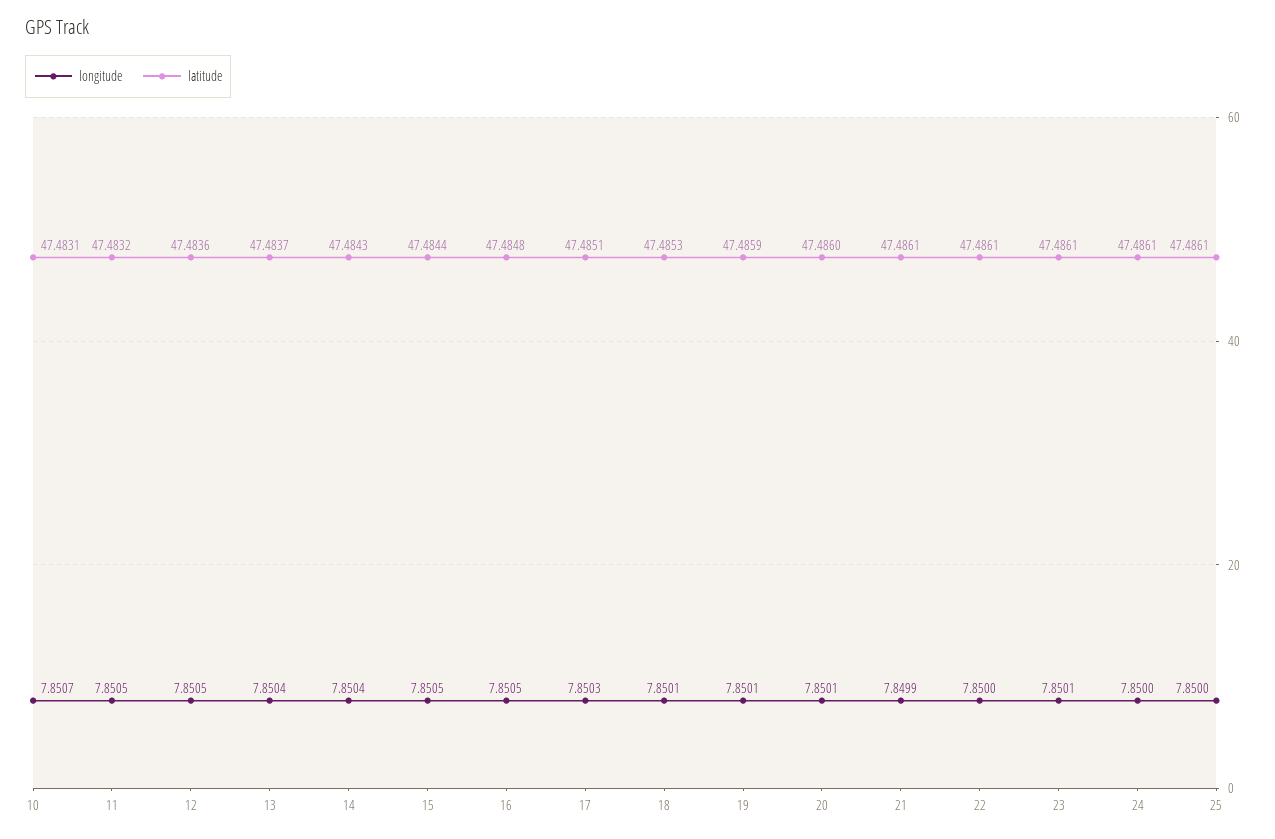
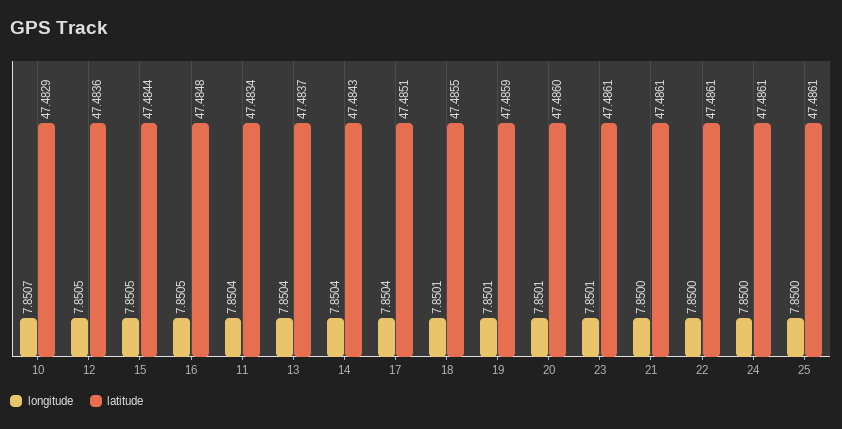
latitude, 10: 47.4831 -> 47.4829
longitude, 11: 7.8505 -> 7.8504
latitude, 11: 47.4832 -> 47.4834
longitude, 17: 7.8503 -> 7.8504
latitude, 18: 47.4853 -> 47.4855
longitude, 21: 7.8499 -> 7.85

